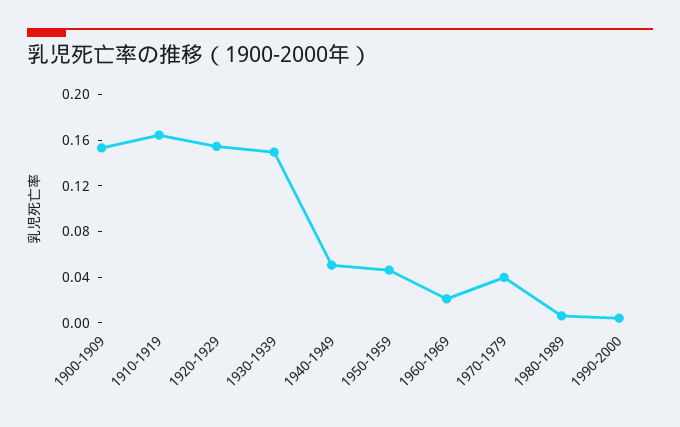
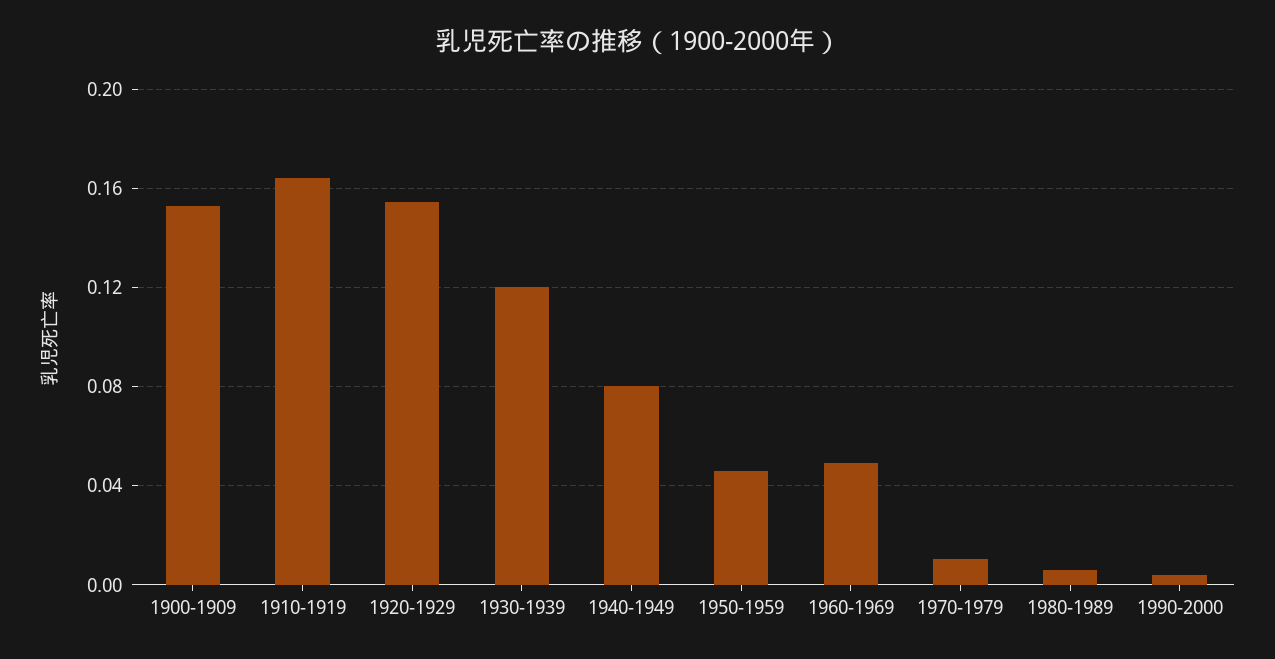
1930-1939: 0.15 -> 0.12
1940-1949: 0.05 -> 0.08
1960-1969: 0.02 -> 0.05
1970-1979: 0.04 -> 0.01

